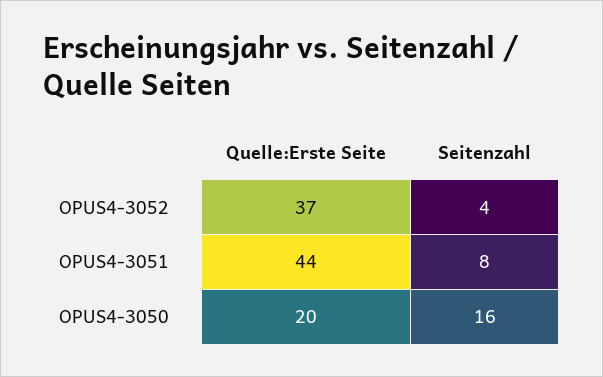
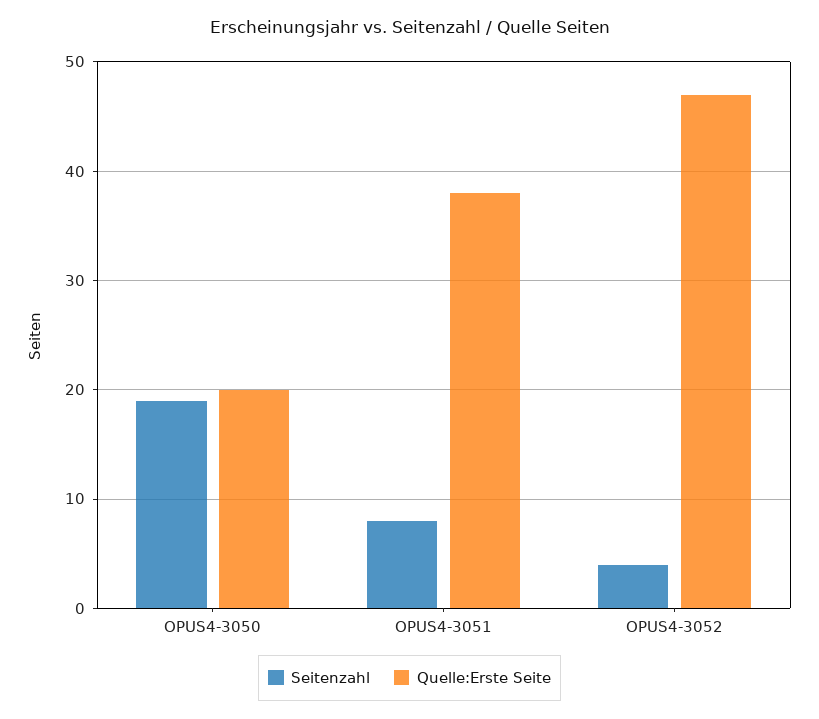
Quelle:Erste Seite, OPUS4-3052: 37 -> 47
Quelle:Erste Seite, OPUS4-3051: 44 -> 38
Seitenzahl, OPUS4-3050: 16 -> 19

